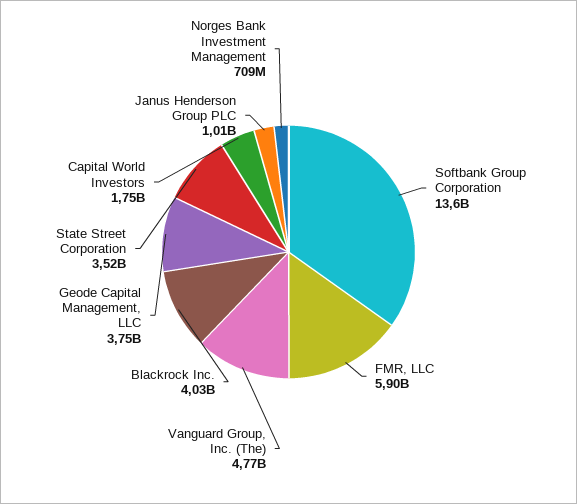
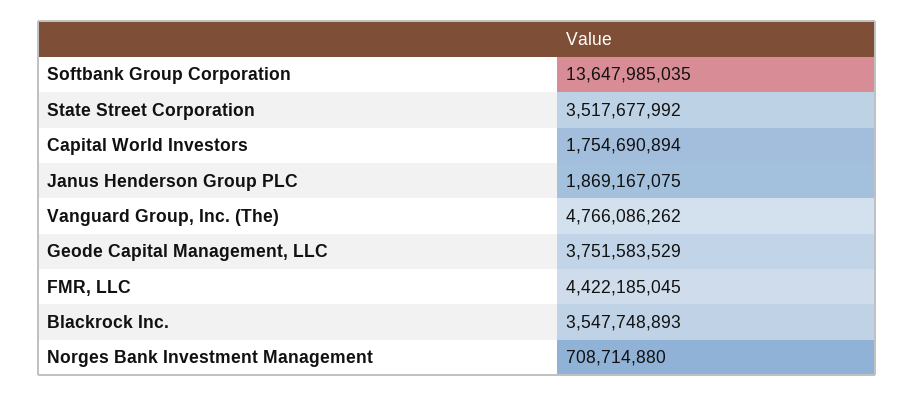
FMR, LLC: 5900000000 -> 4422185045
Blackrock Inc.: 4030000000 -> 3547748893
Janus Henderson Group PLC: 1010000000 -> 1869167075

